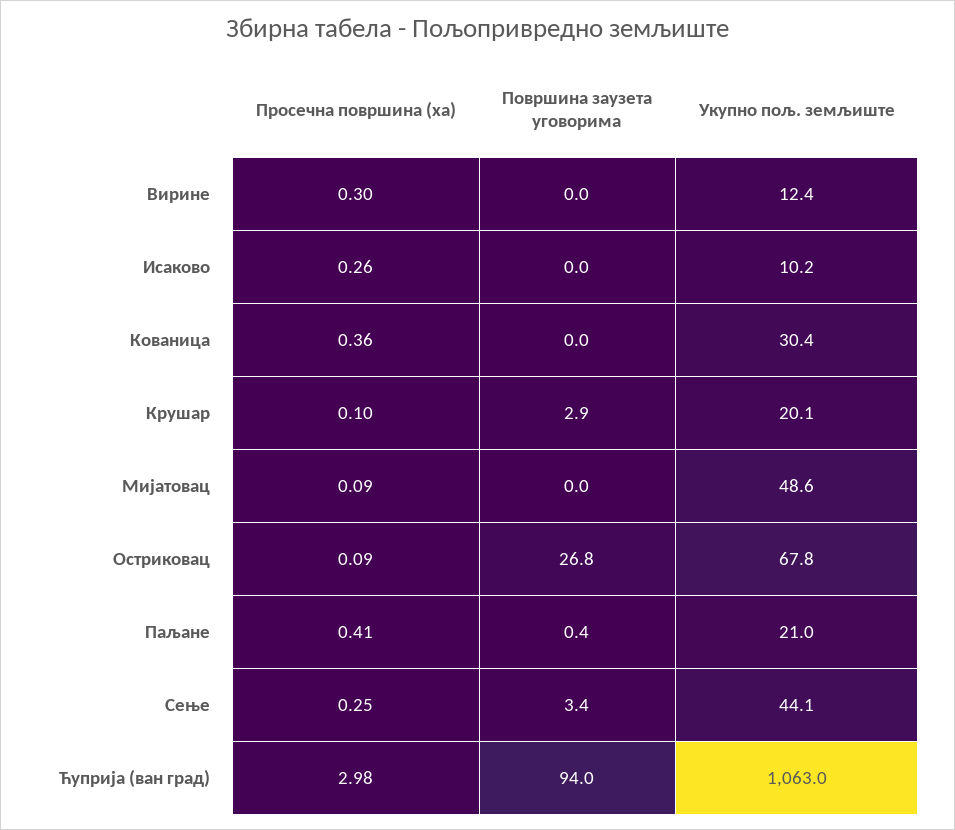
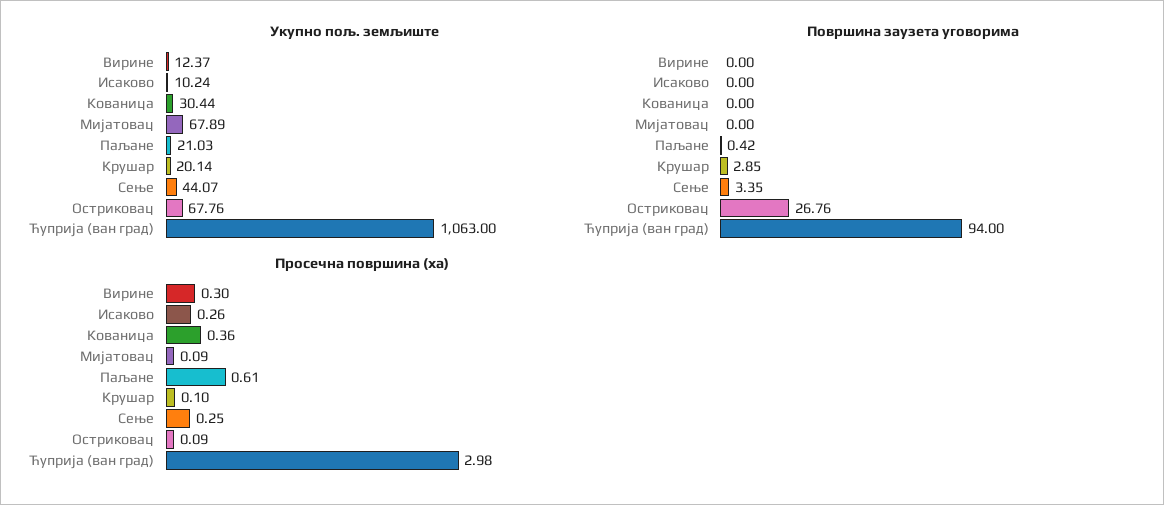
Укупно пољ. земљиште, Мијатовац: 48.6 -> 67.89
Просечна површина (ха), Паљане: 0.41 -> 0.61

